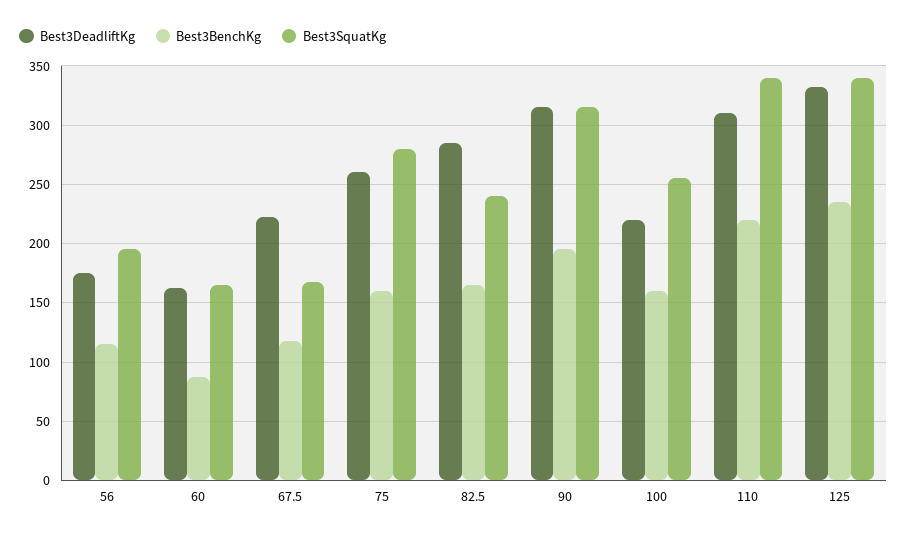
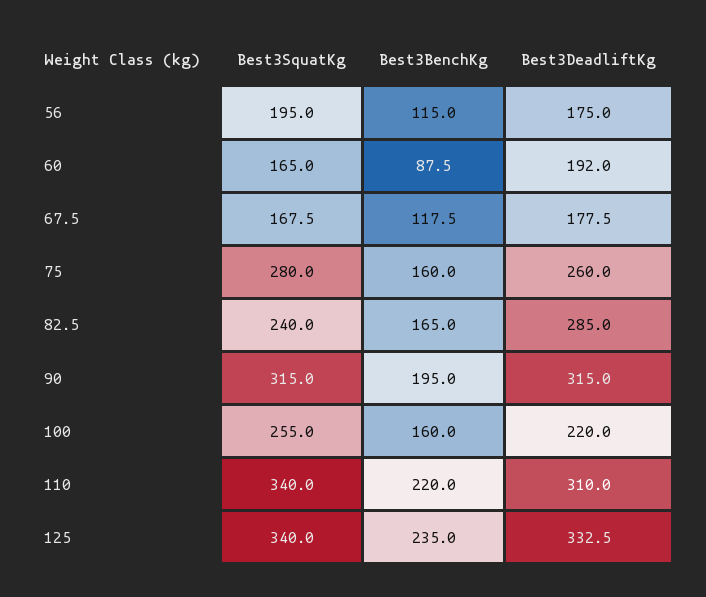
Best3DeadliftKg, 60: 160 -> 192
Best3DeadliftKg, 67.5: 220 -> 177.5

